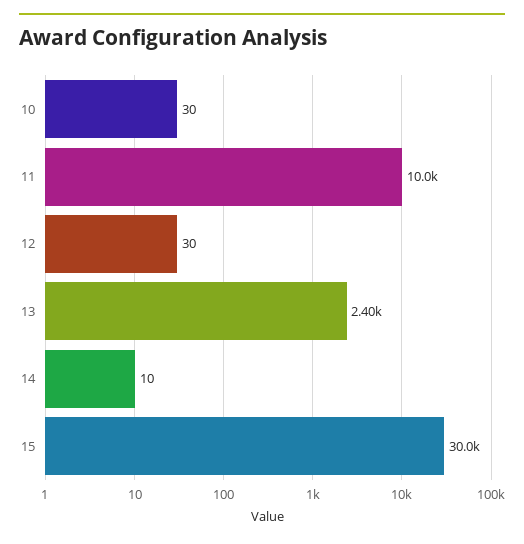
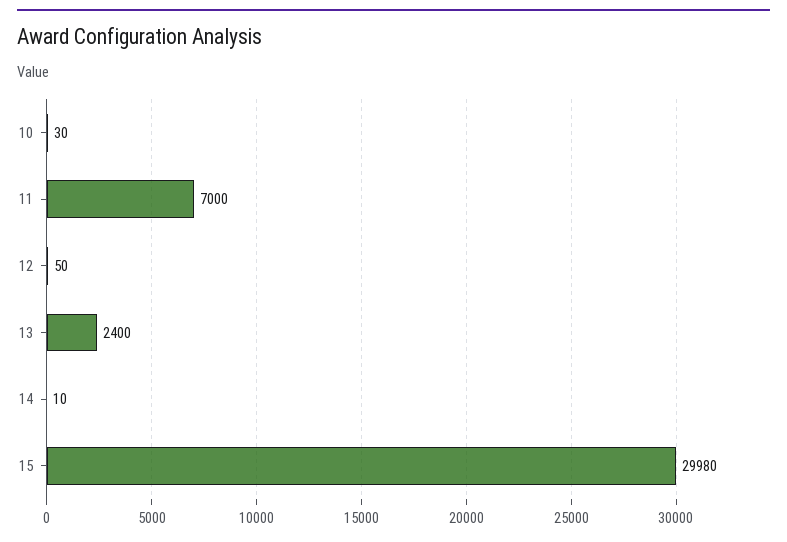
11: 10000 -> 7000
12: 30 -> 50
15: 30000 -> 29980

